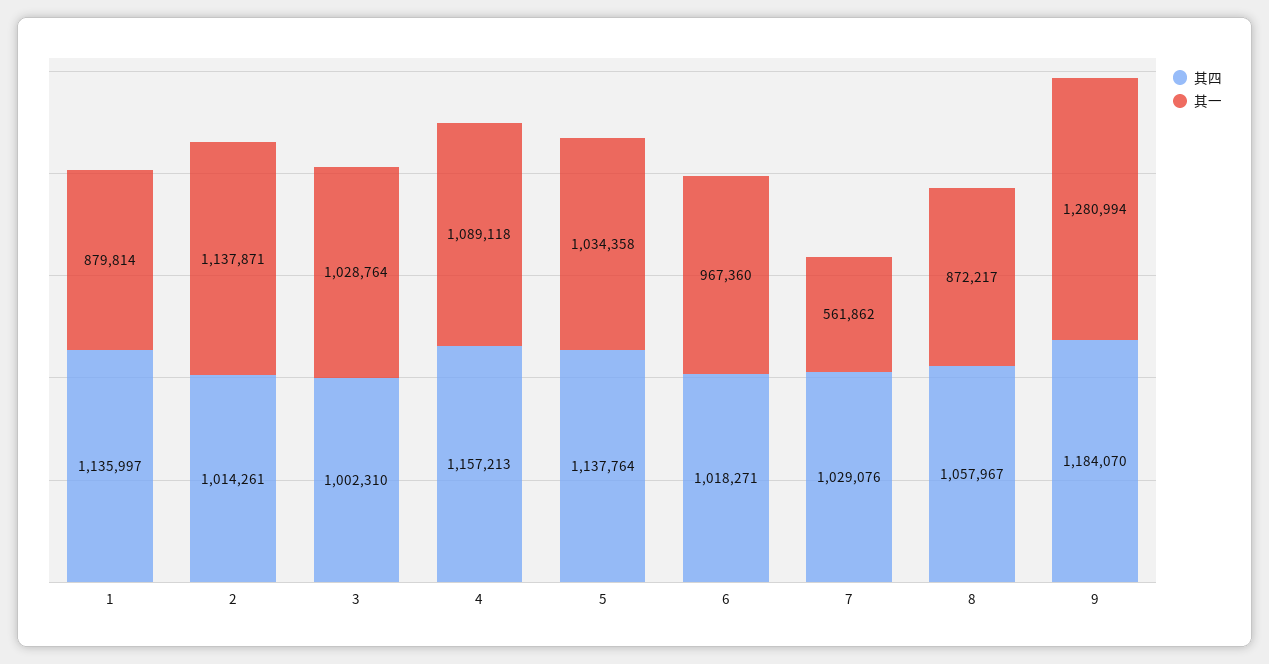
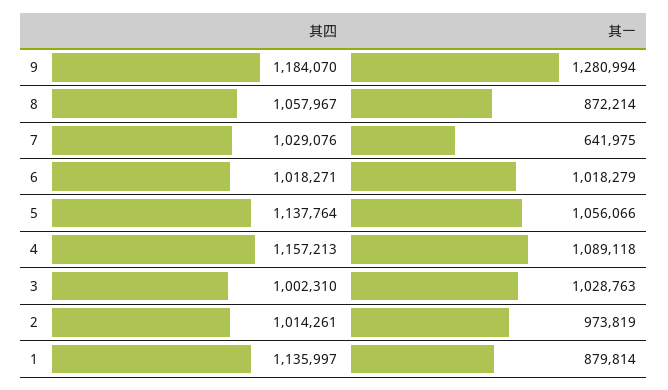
其一, 2: 1137871 -> 973819
其一, 3: 1028764 -> 1028763
其一, 5: 1034358 -> 1056066
其一, 6: 967360 -> 1018279
其一, 7: 561862 -> 641975
其一, 8: 872217 -> 872214

